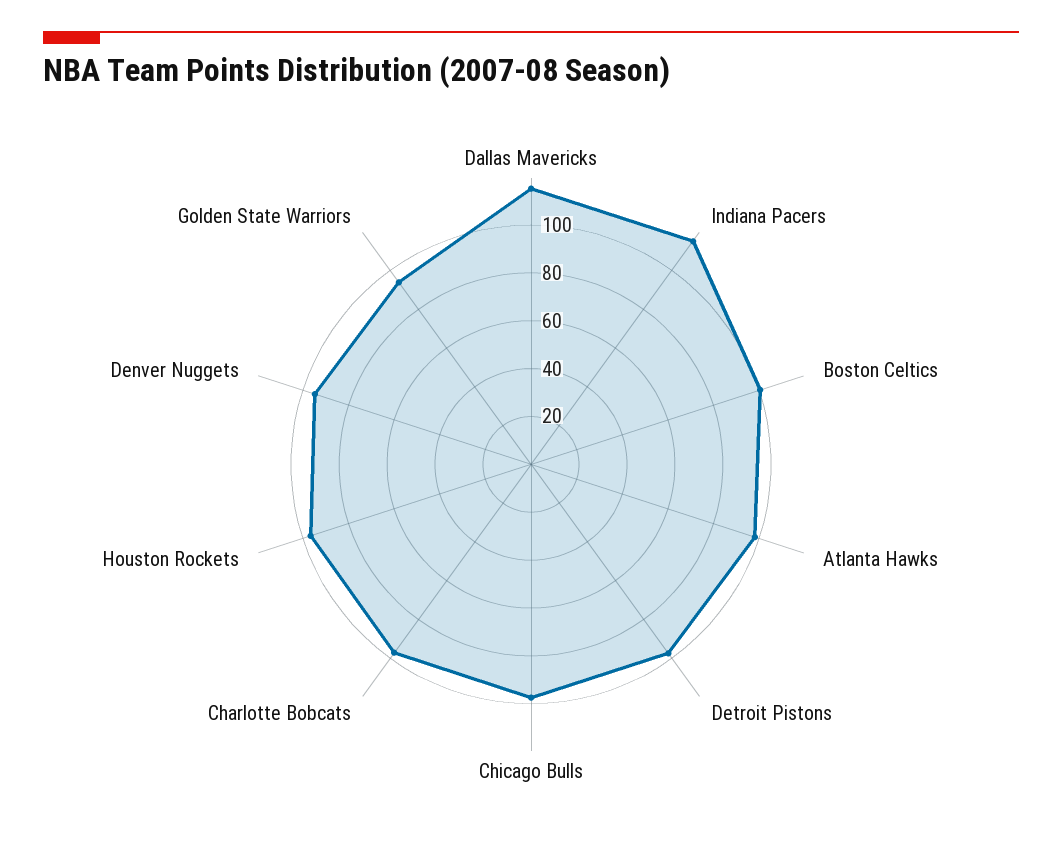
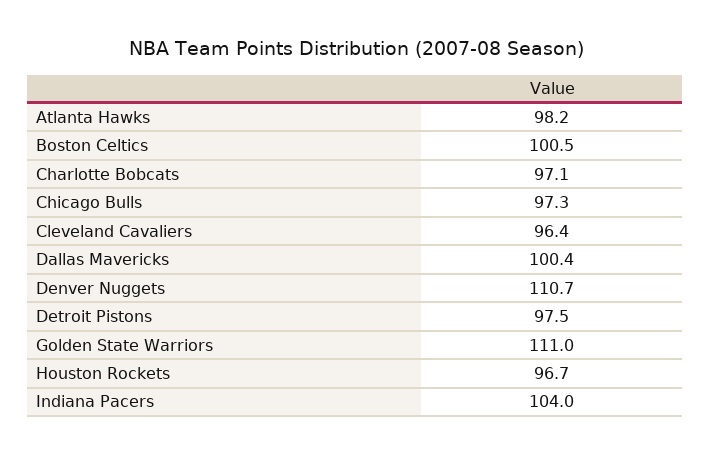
Dallas Mavericks: 115 -> 100.4
Indiana Pacers: 115 -> 104
Denver Nuggets: 95 -> 110.7
Golden State Warriors: 95 -> 111
Cleveland Cavaliers: none -> 96.4

